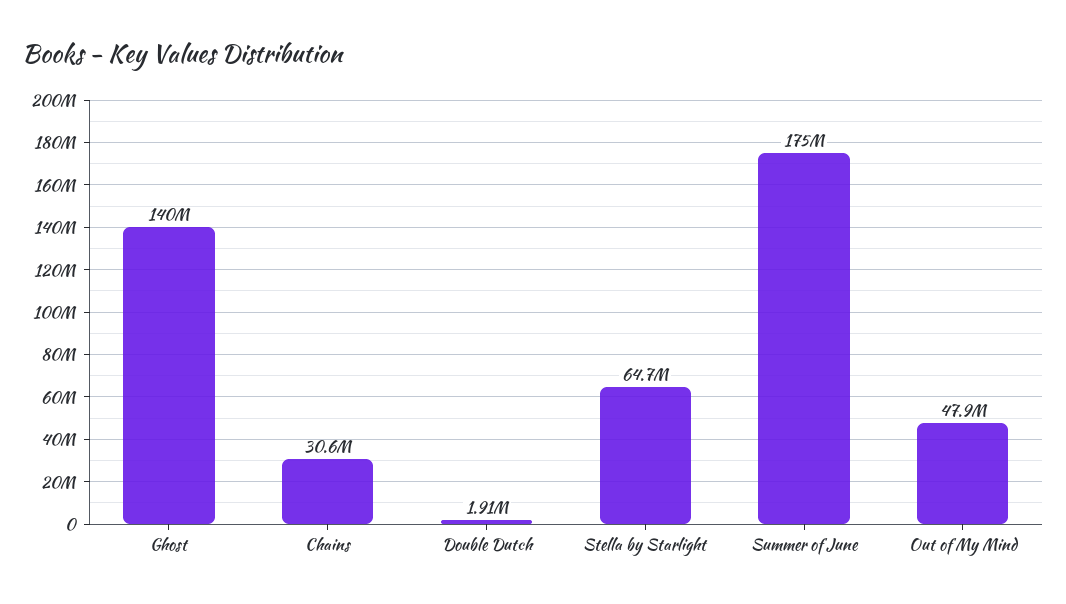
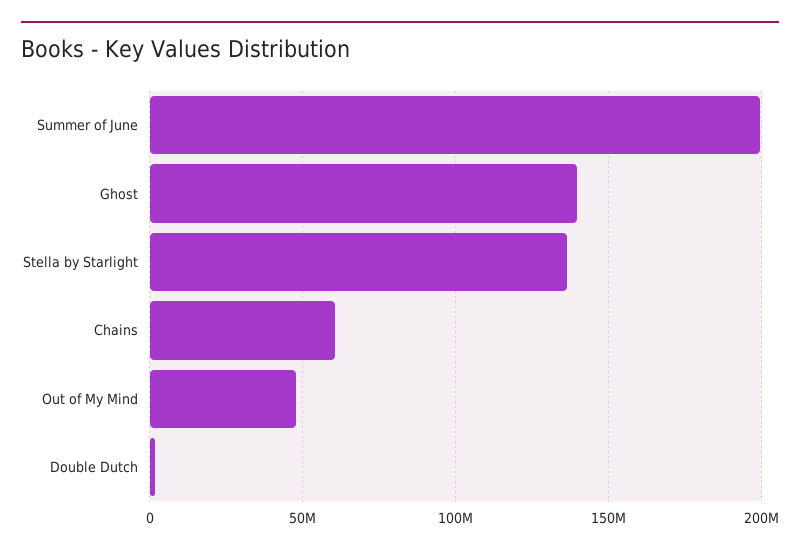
Chains: 30600000 -> 60000000
Stella by Starlight: 64700000 -> 135000000
Summer of June: 175000000 -> 200000000

